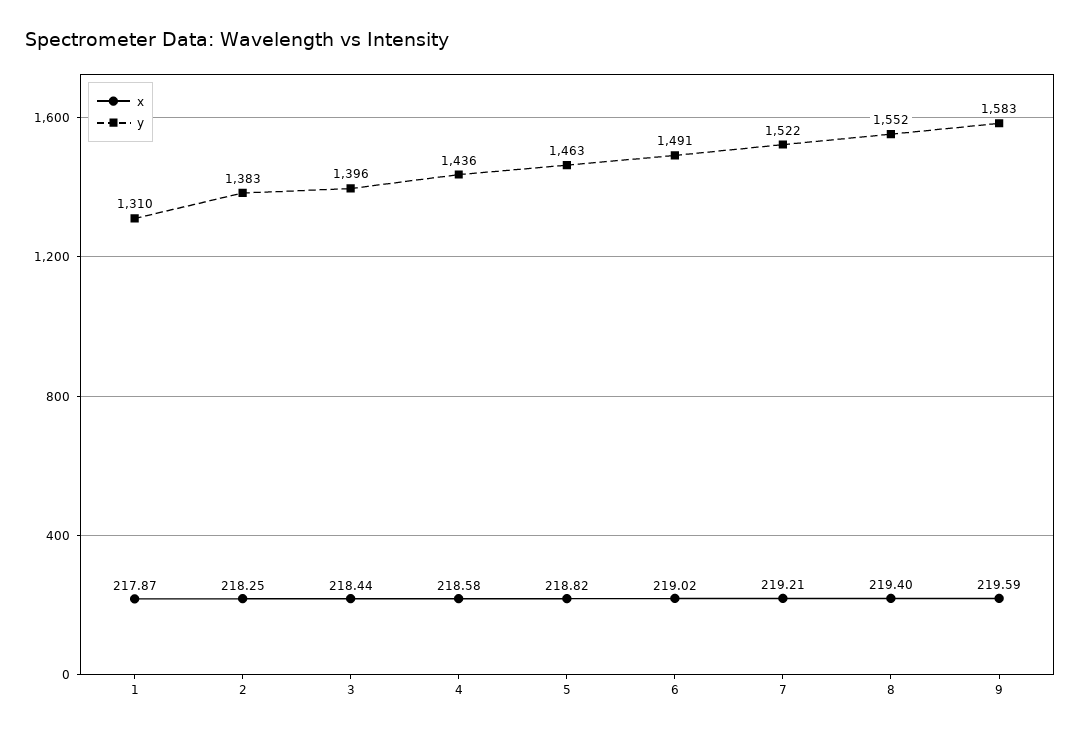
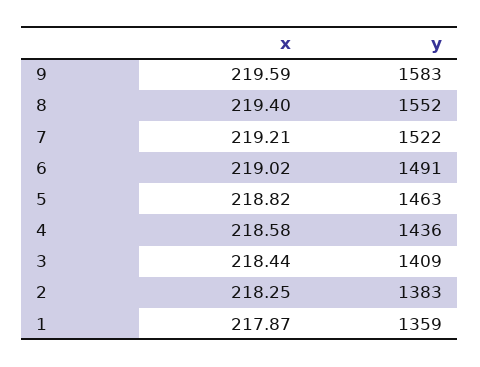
y, 1: 1310 -> 1359
y, 3: 1396 -> 1409

